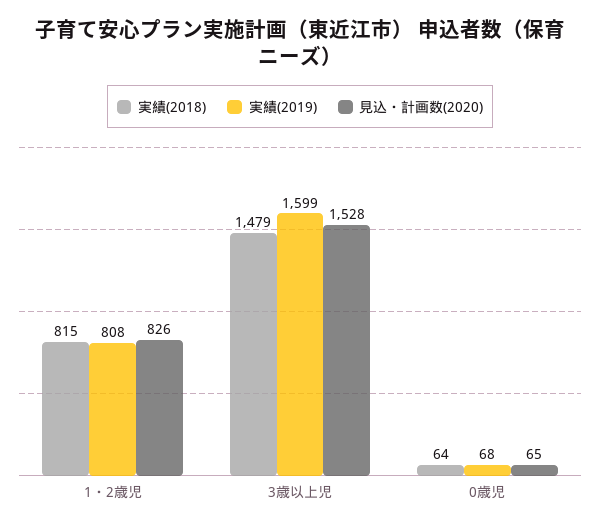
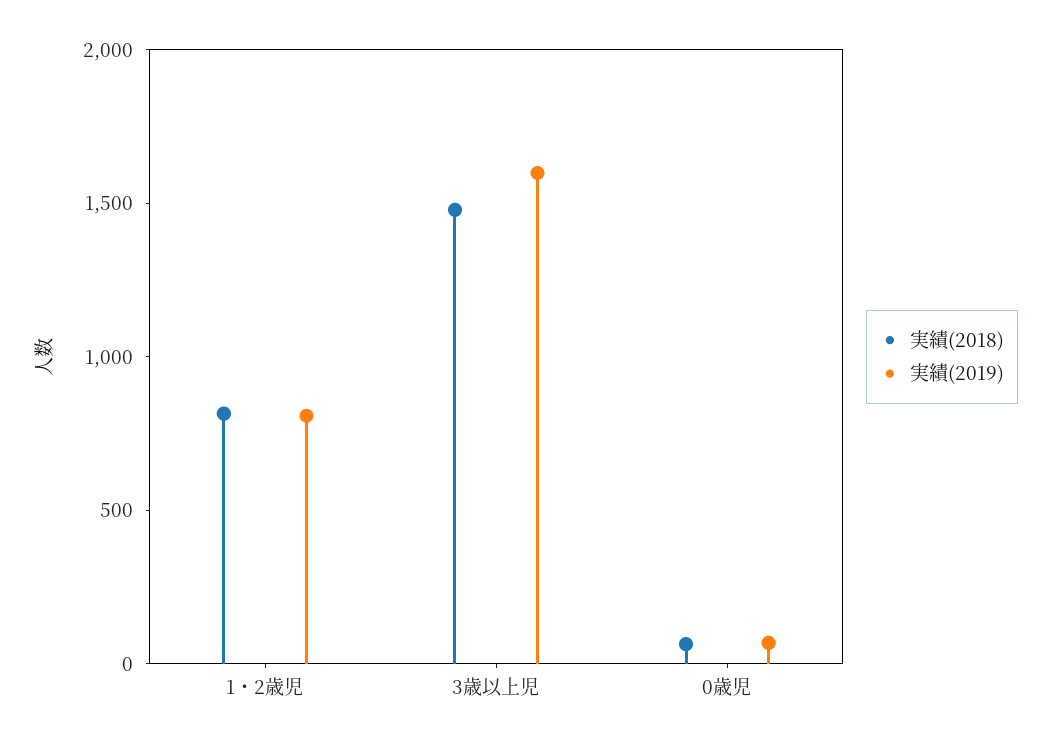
見込・計画数(2020), 1・2歳児: 826 -> none
見込・計画数(2020), 3歳以上児: 1528 -> none
見込・計画数(2020), 0歳児: 65 -> none

